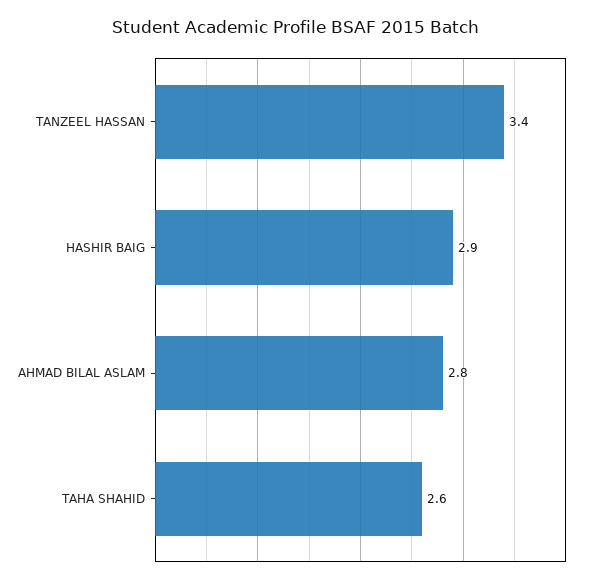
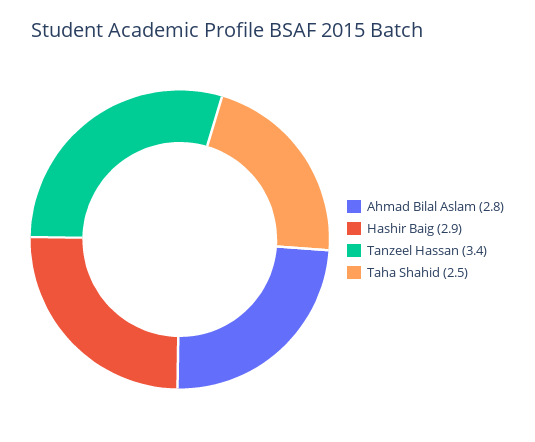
TAHA SHAHID: 2.6 -> 2.5

